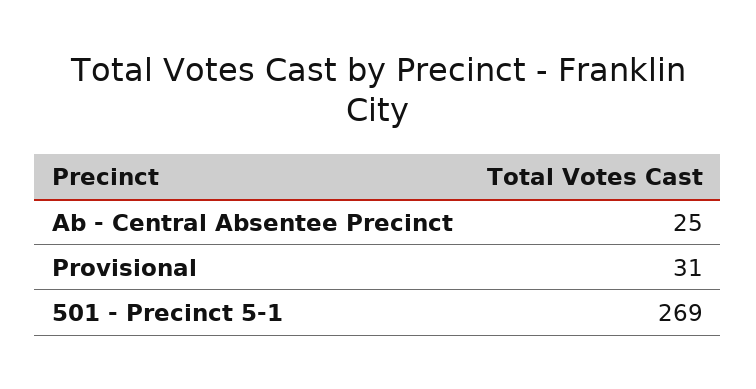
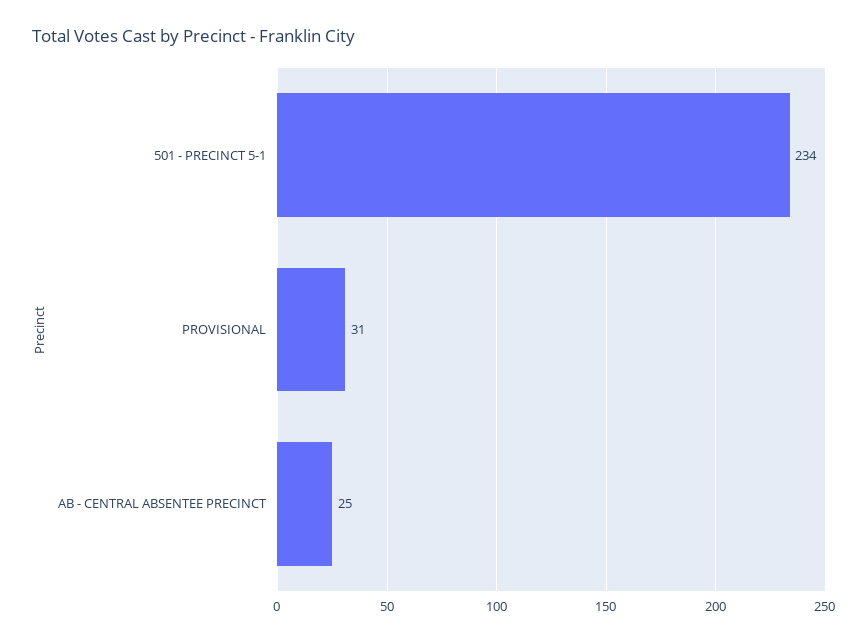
501 - Precinct 5-1: 269 -> 234

